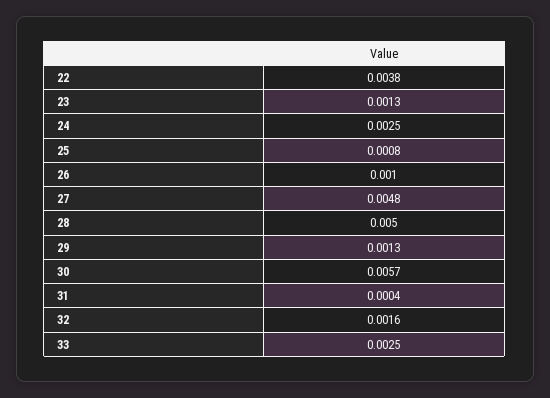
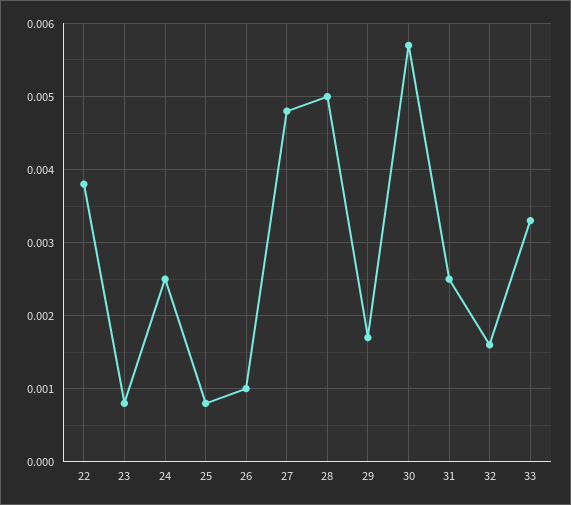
23: 0.0013 -> 0.0008
29: 0.0013 -> 0.0017
31: 0.0004 -> 0.0025
33: 0.0025 -> 0.0033

